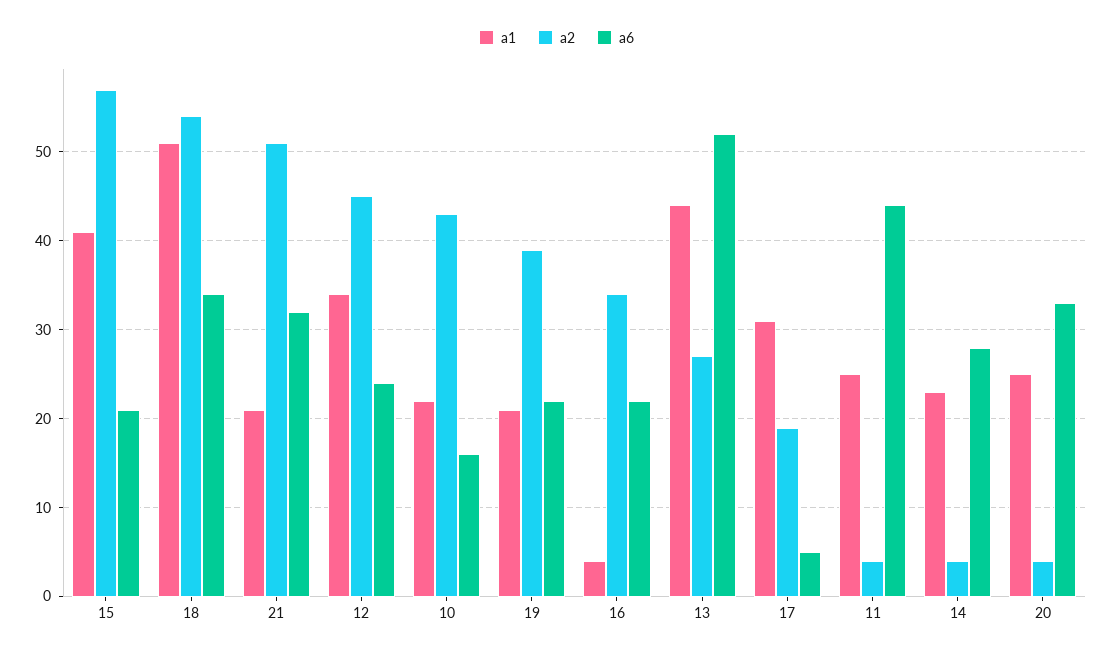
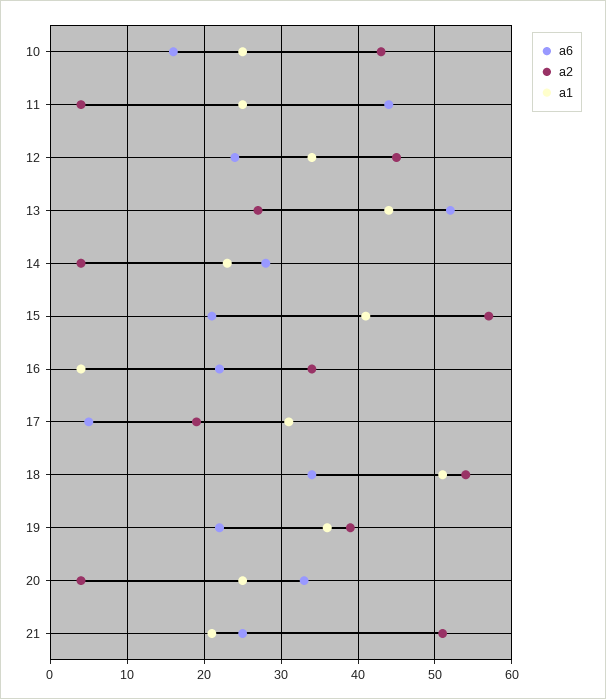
a6, 21: 32 -> 25
a1, 10: 22 -> 25
a1, 19: 21 -> 36

